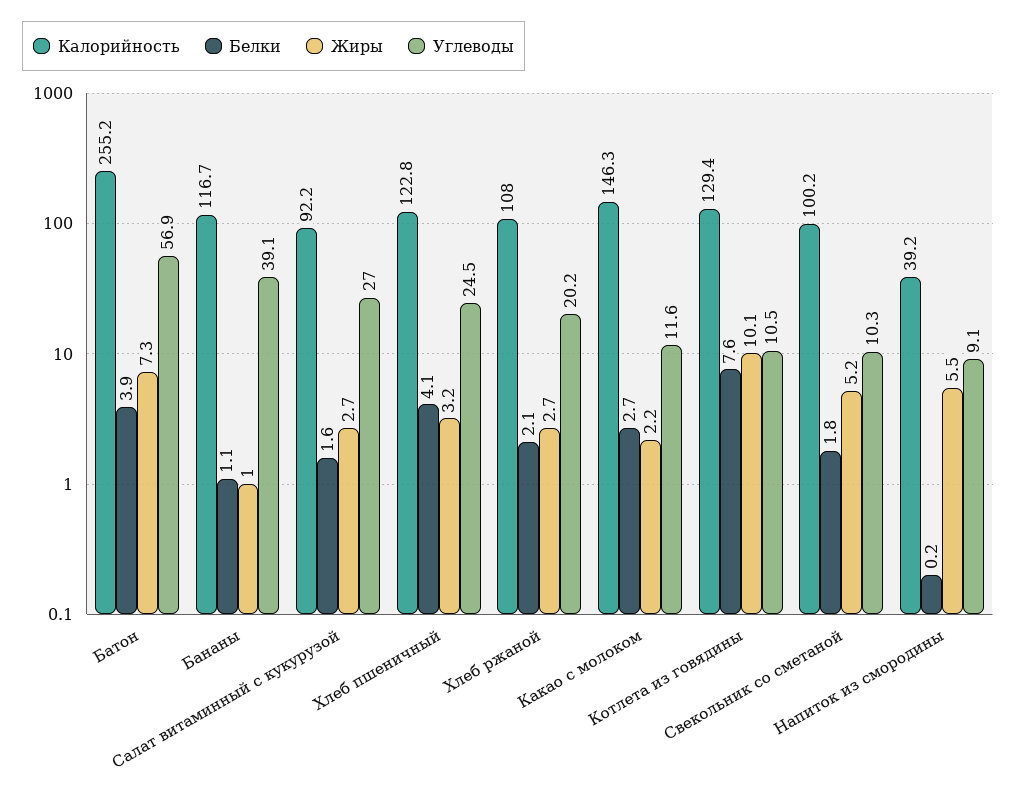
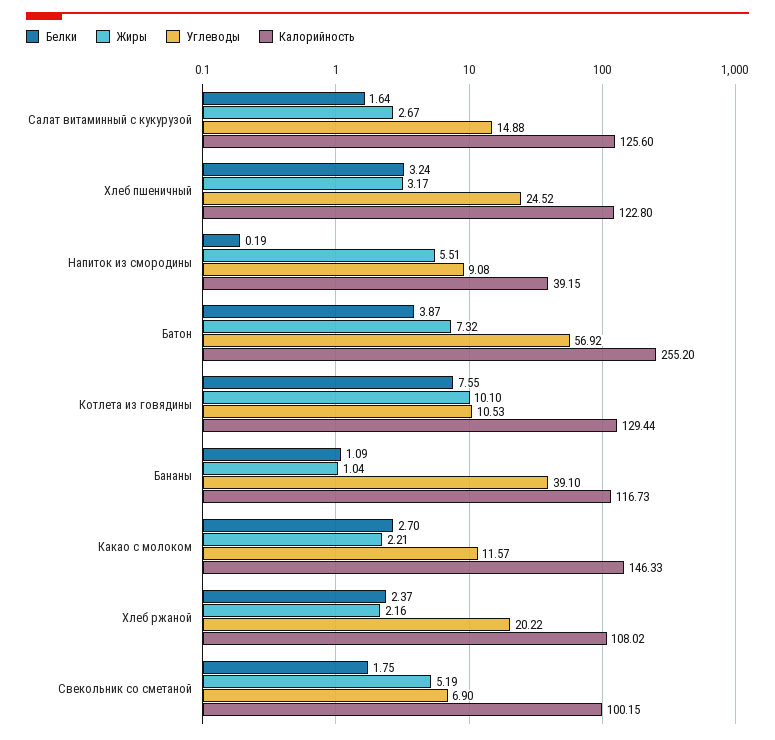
Калорийность, Салат витаминный с кукурузой: 92.2 -> 125.6
Углеводы, Салат витаминный с кукурузой: 27 -> 14.88
Белки, Хлеб пшеничный: 4.1 -> 3.24
Белки, Хлеб ржаной: 2.1 -> 2.37
Жиры, Хлеб ржаной: 2.7 -> 2.16
Углеводы, Свекольник со сметаной: 10.3 -> 6.9

